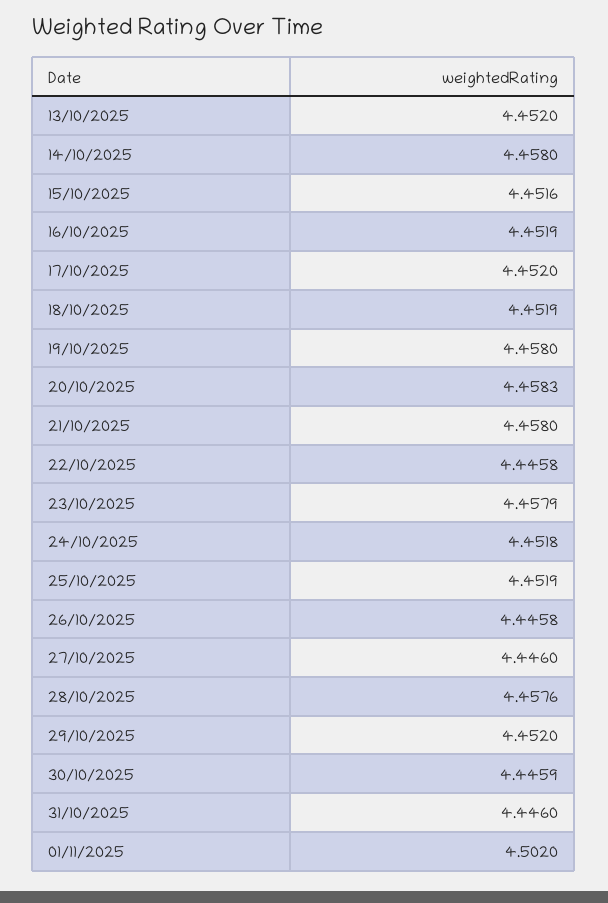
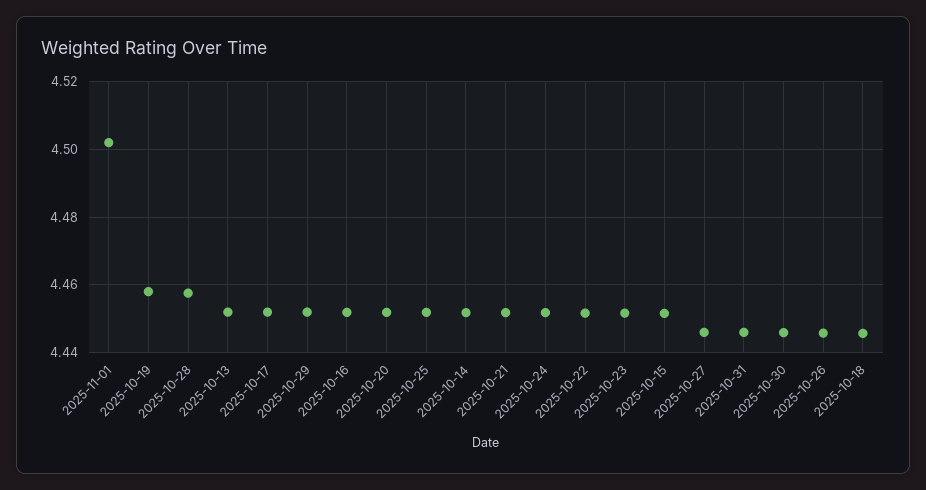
14/10/2025: 4.458 -> 4.452
18/10/2025: 4.4519 -> 4.446
20/10/2025: 4.4583 -> 4.452
21/10/2025: 4.458 -> 4.452
22/10/2025: 4.4458 -> 4.452
23/10/2025: 4.4579 -> 4.452

